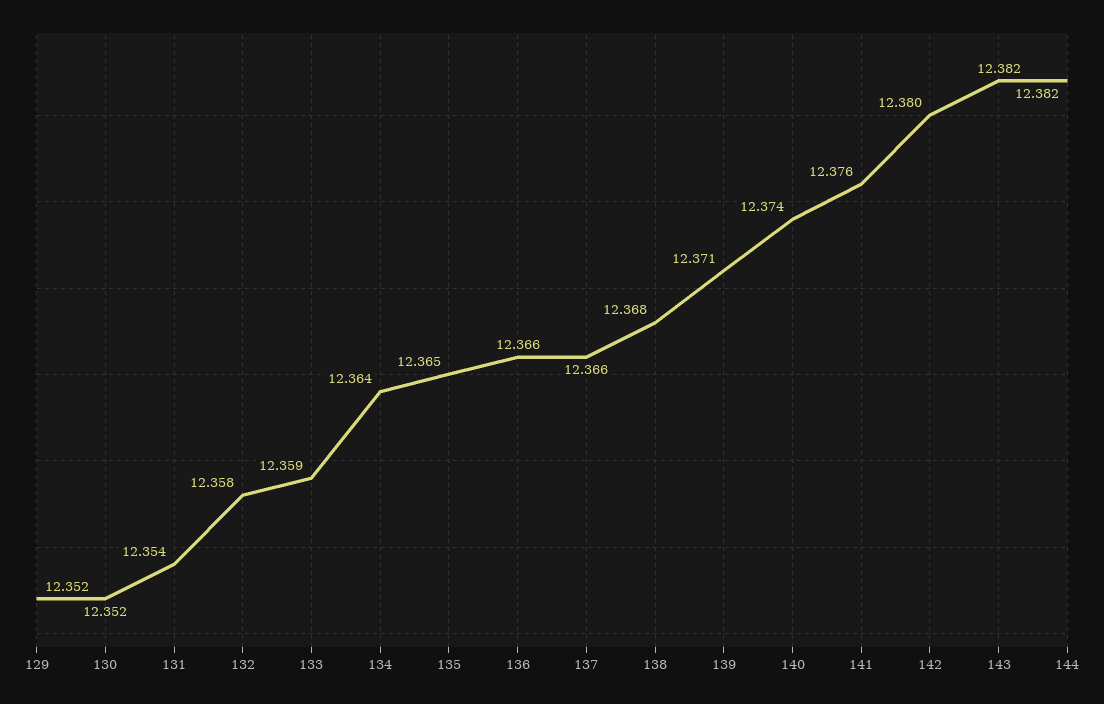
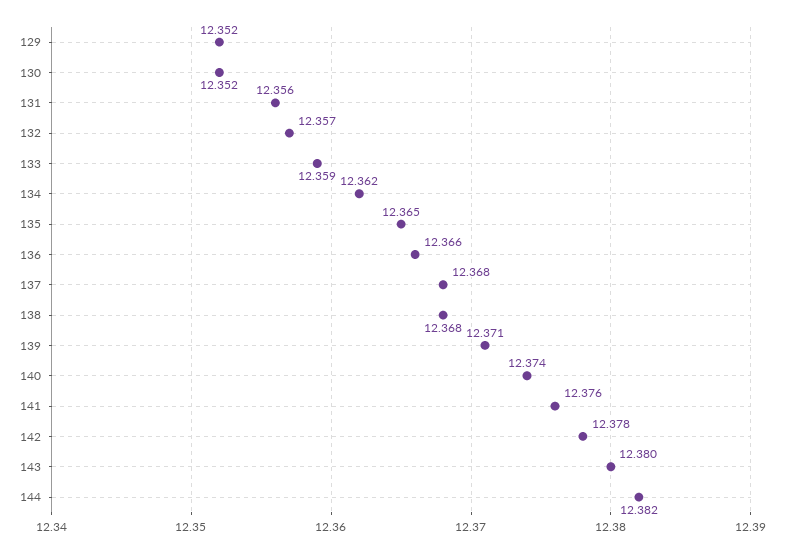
131: 12.354 -> 12.356
132: 12.358 -> 12.357
134: 12.364 -> 12.362
137: 12.366 -> 12.368
142: 12.38 -> 12.378
143: 12.382 -> 12.38

